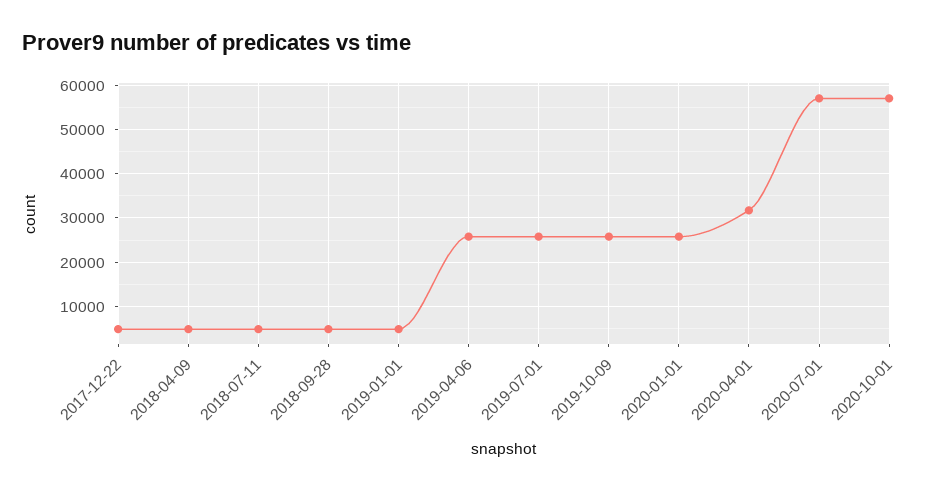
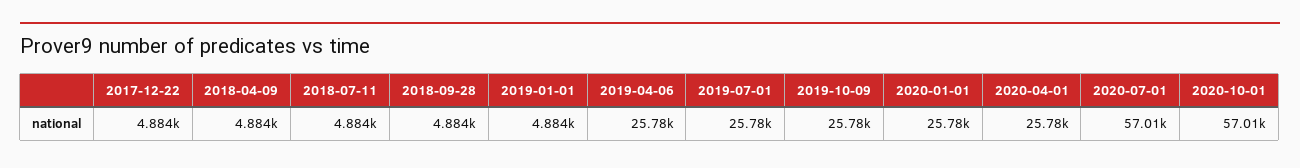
2020-04-01: 32000 -> 25780

